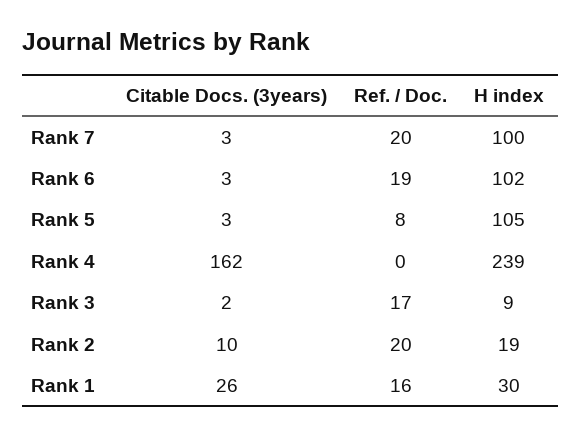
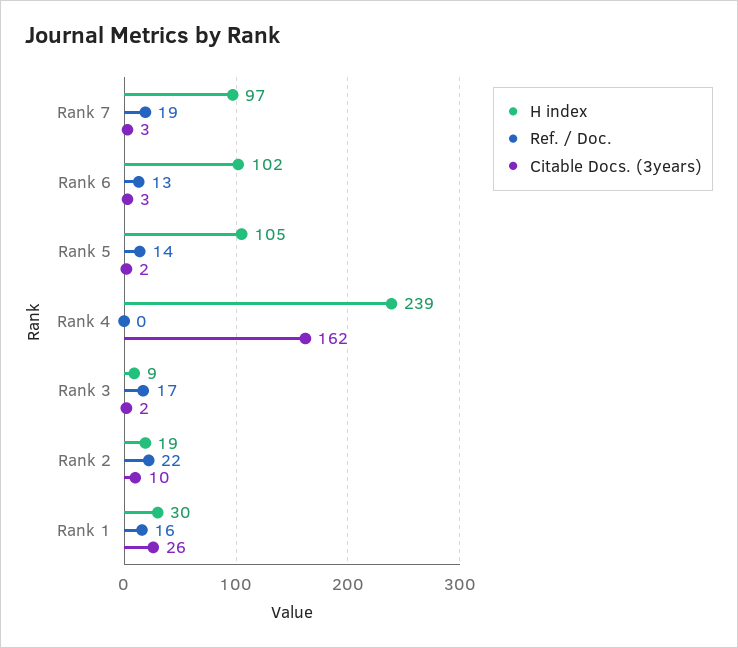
Ref. / Doc., Rank 7: 20 -> 19
H index, Rank 7: 100 -> 97
Ref. / Doc., Rank 6: 19 -> 13
Citable Docs. (3years), Rank 5: 3 -> 2
Ref. / Doc., Rank 5: 8 -> 14
Ref. / Doc., Rank 2: 20 -> 22

